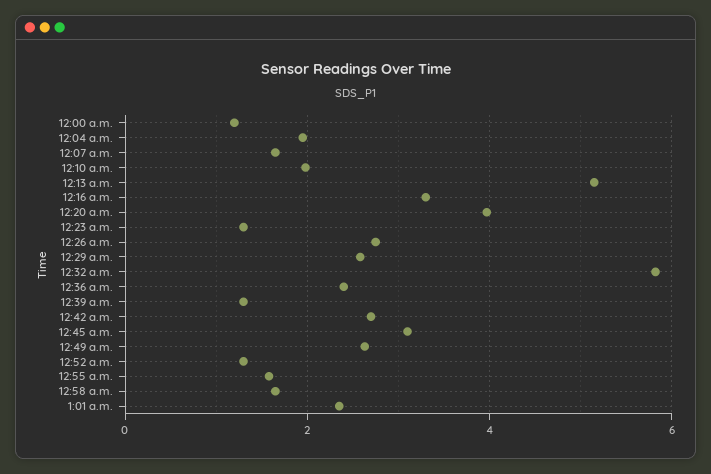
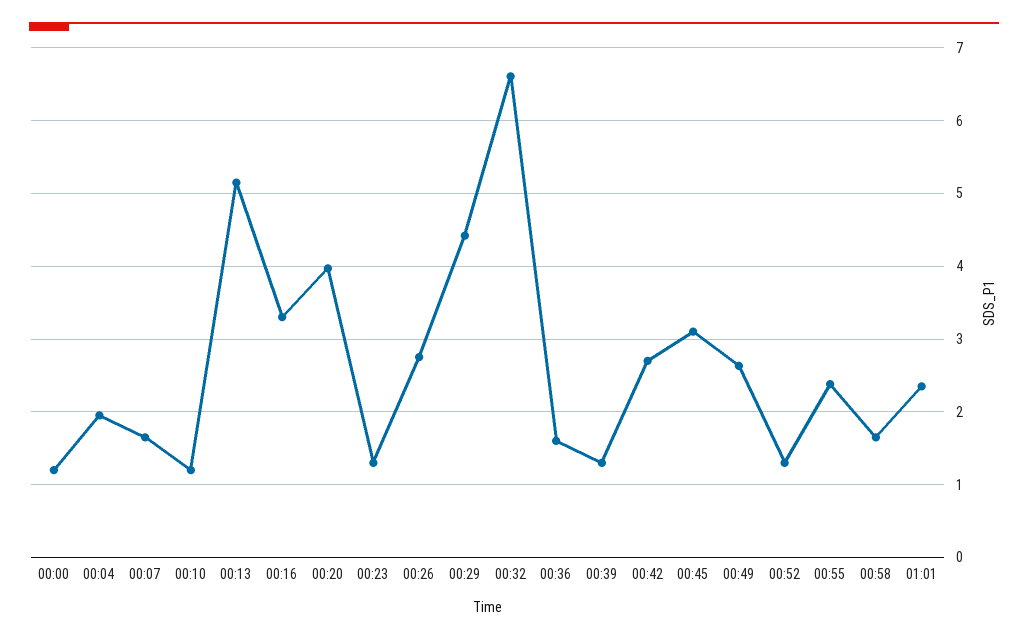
12:10 a.m.: 2 -> 1.2
12:29 a.m.: 2.6 -> 4.4
12:32 a.m.: 5.8 -> 6.6
12:36 a.m.: 2.4 -> 1.6
12:55 a.m.: 1.6 -> 2.4

